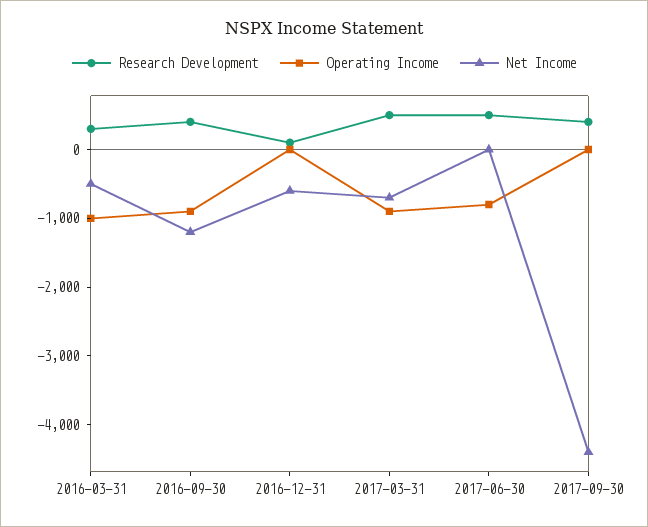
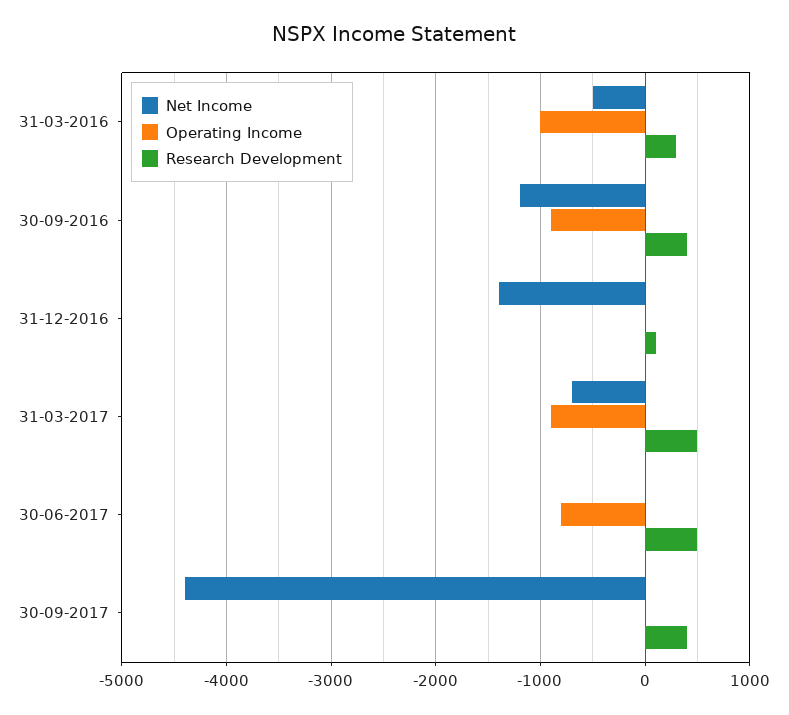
Net Income, 2016-12-31: -600 -> -1400

